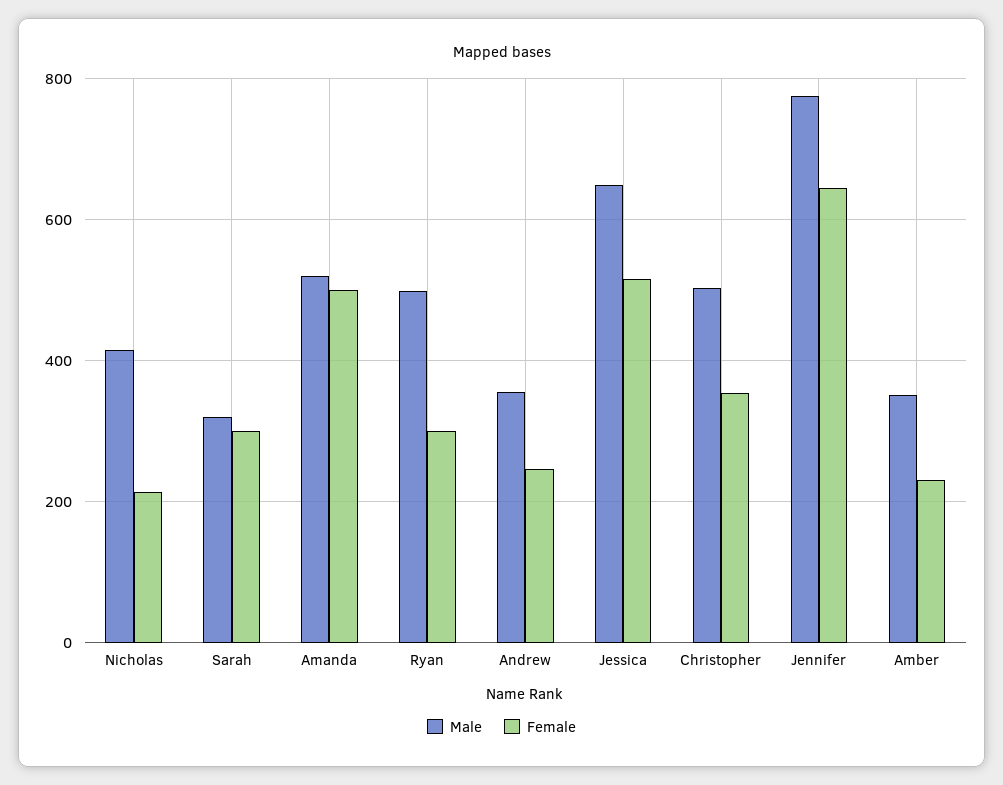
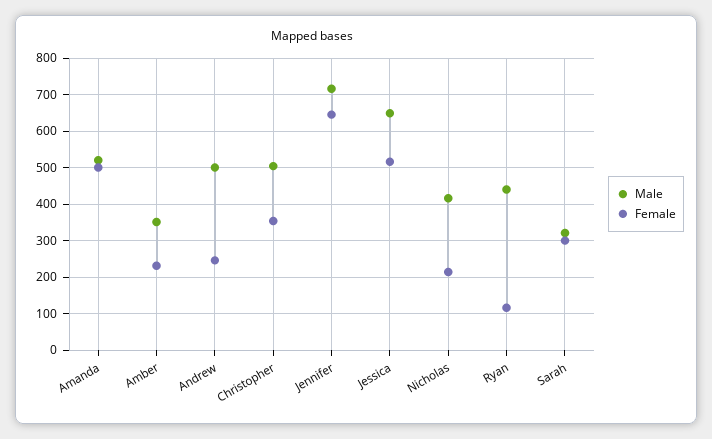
Male, Ryan: 500 -> 440
Female, Ryan: 300 -> 120
Male, Andrew: 360 -> 500
Male, Jennifer: 780 -> 720

